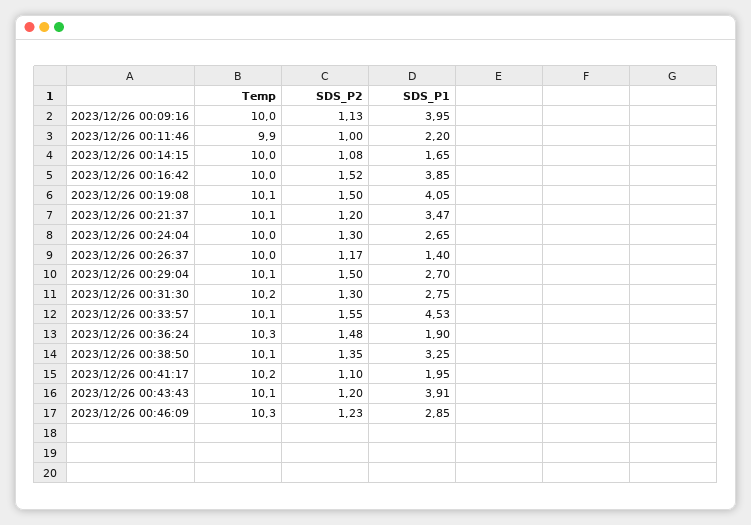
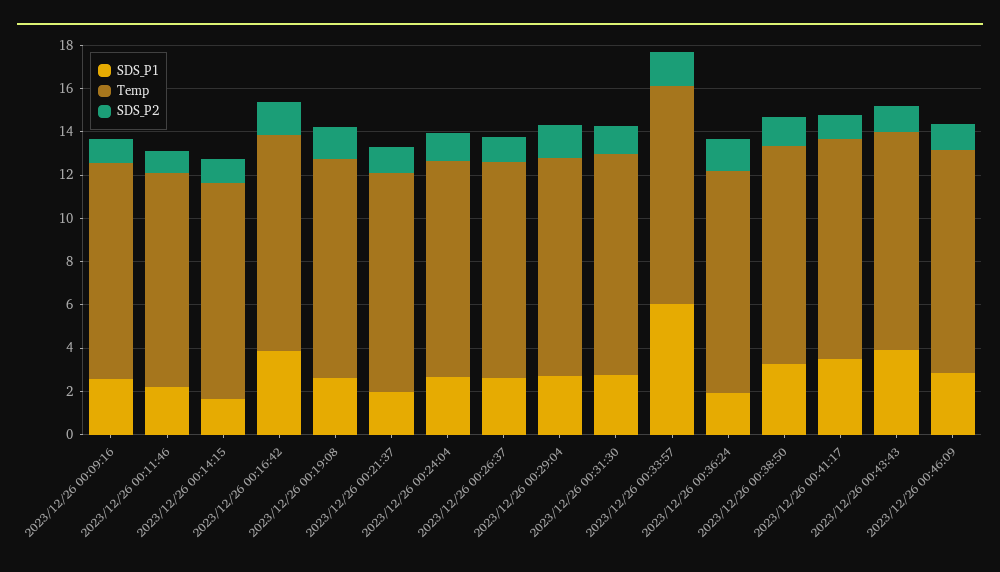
SDS_P1, 2023/12/26 00:09:16: 3.95 -> 2.5
SDS_P1, 2023/12/26 00:19:08: 4.05 -> 2.5
SDS_P1, 2023/12/26 00:21:37: 3.47 -> 2
SDS_P1, 2023/12/26 00:26:37: 1.4 -> 2.5
SDS_P1, 2023/12/26 00:33:57: 4.53 -> 6
SDS_P1, 2023/12/26 00:41:17: 1.95 -> 3.5

